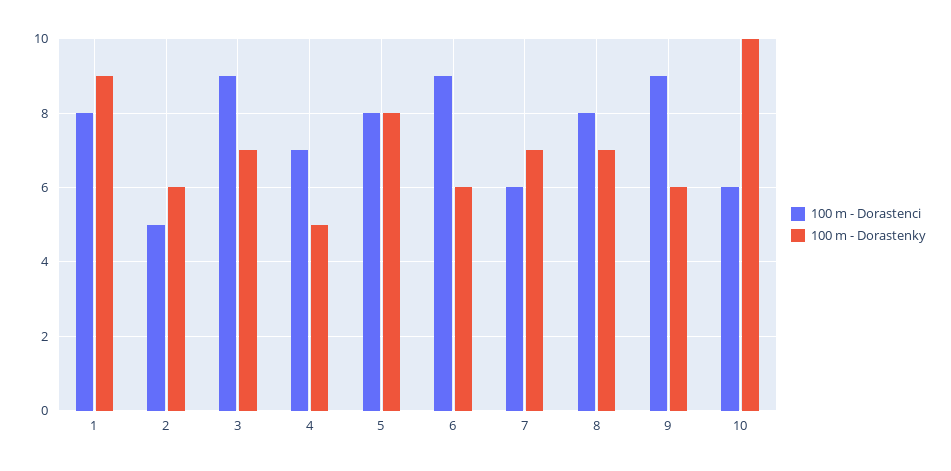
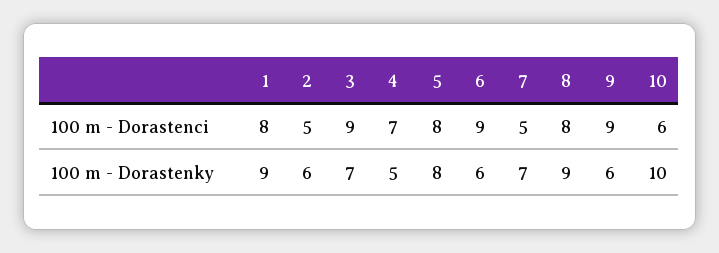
100 m - Dorastenci, 7: 6 -> 5
100 m - Dorastenky, 8: 7 -> 9

